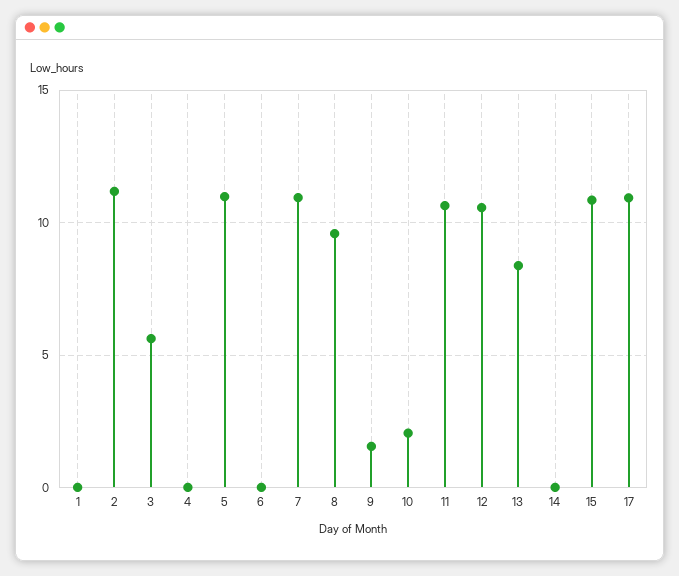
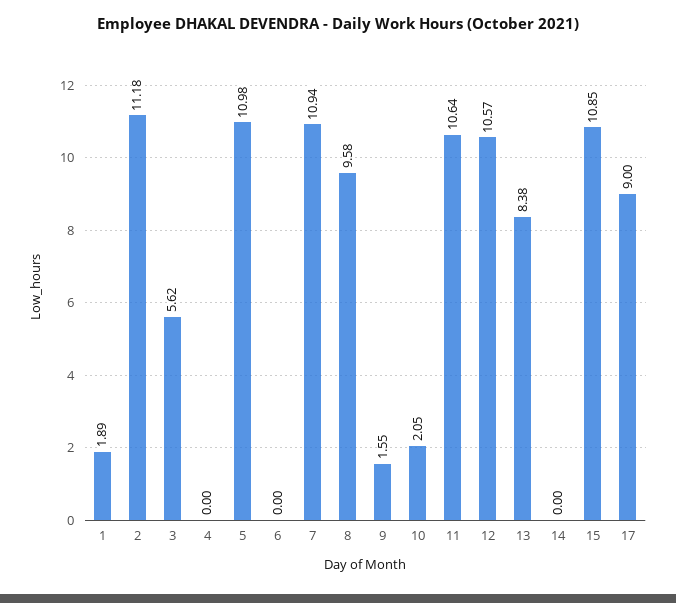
1: 0 -> 1.89
17: 11 -> 9

